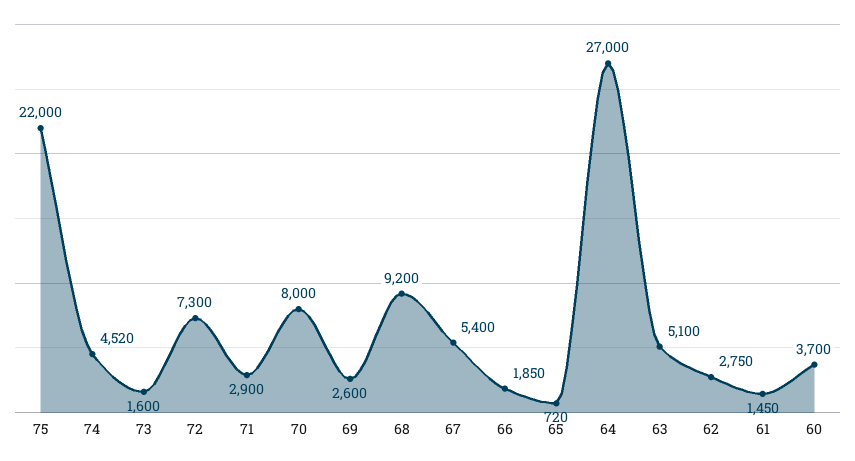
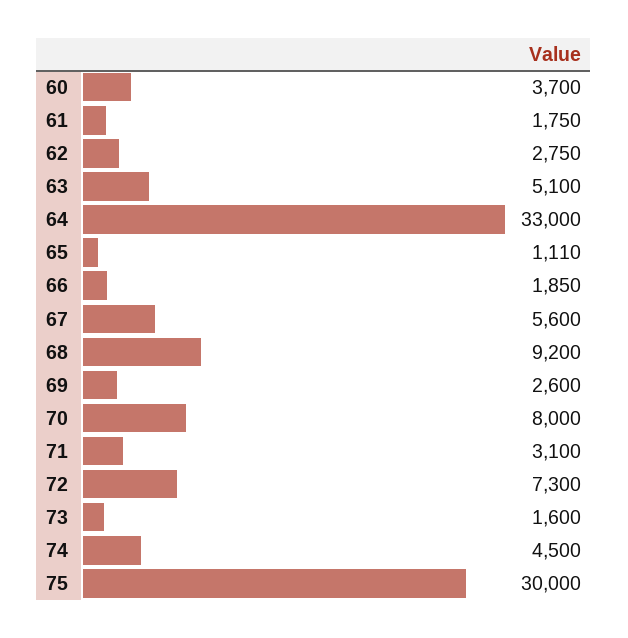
75: 22000 -> 30000
74: 4520 -> 4500
71: 2900 -> 3100
67: 5400 -> 5600
65: 720 -> 1110
64: 27000 -> 33000
61: 1450 -> 1750

